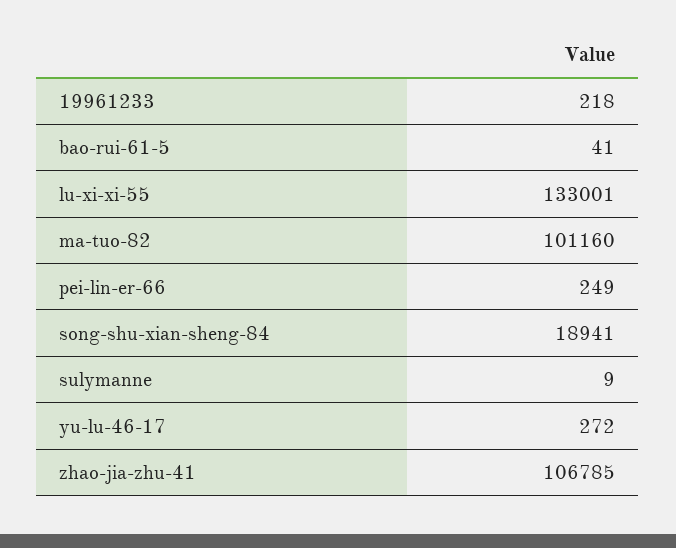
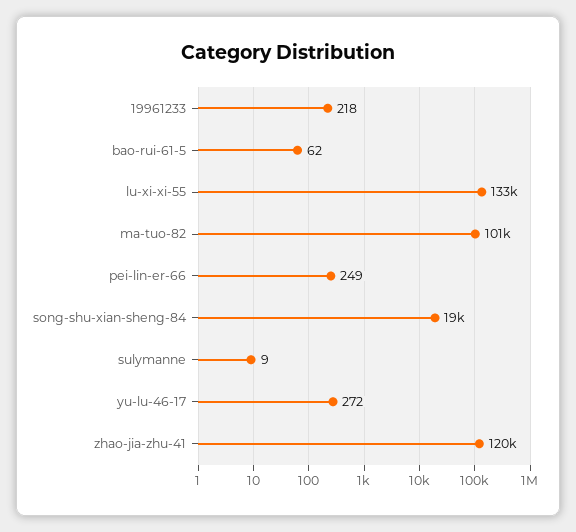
bao-rui-61-5: 41 -> 62
zhao-jia-zhu-41: 106785 -> 120000

